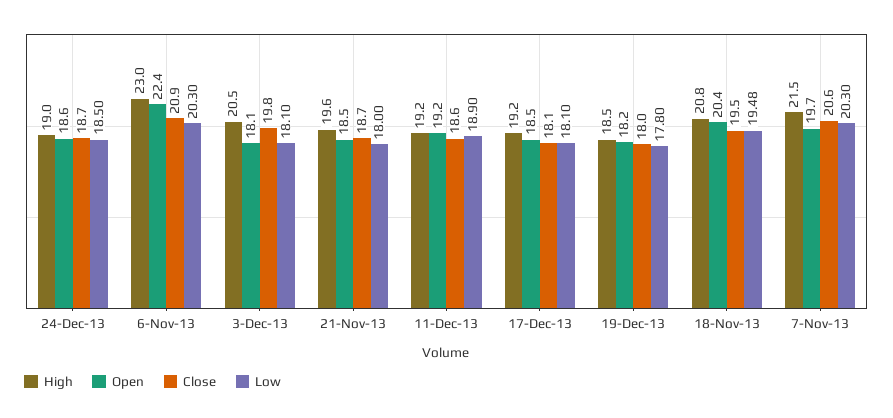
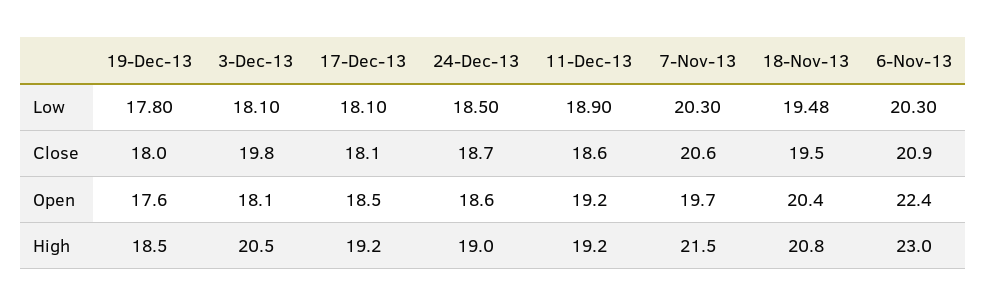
High, 21-Nov-13: 19.6 -> none
Open, 21-Nov-13: 18.5 -> none
Close, 21-Nov-13: 18.7 -> none
Low, 21-Nov-13: 18 -> none
Open, 19-Dec-13: 18.2 -> 17.6

